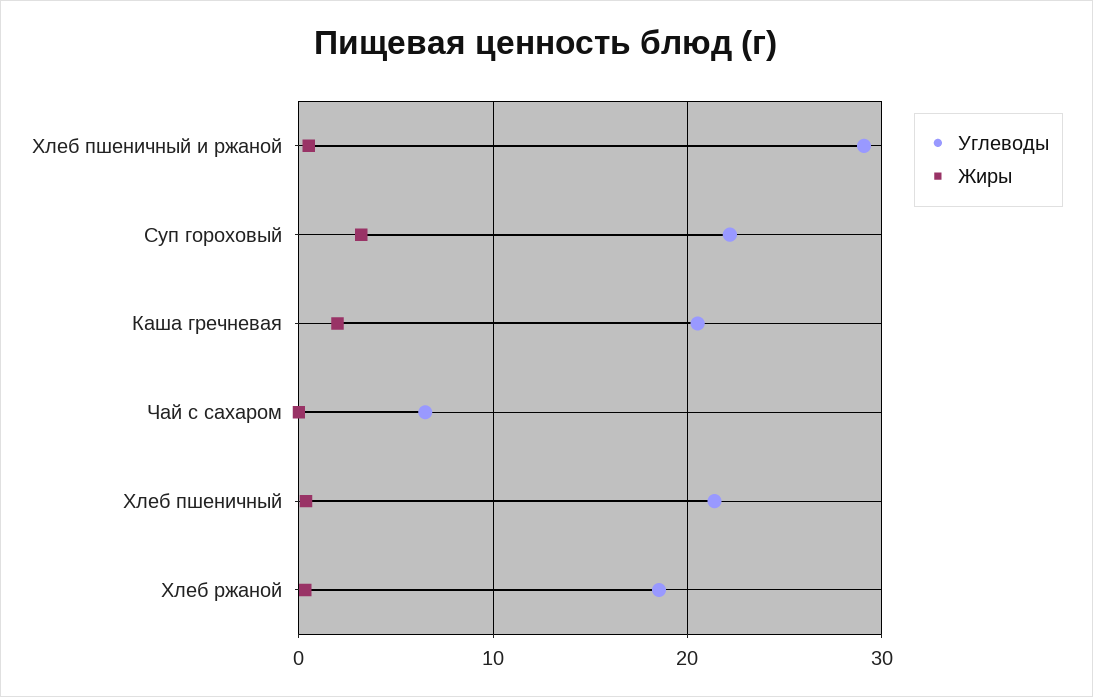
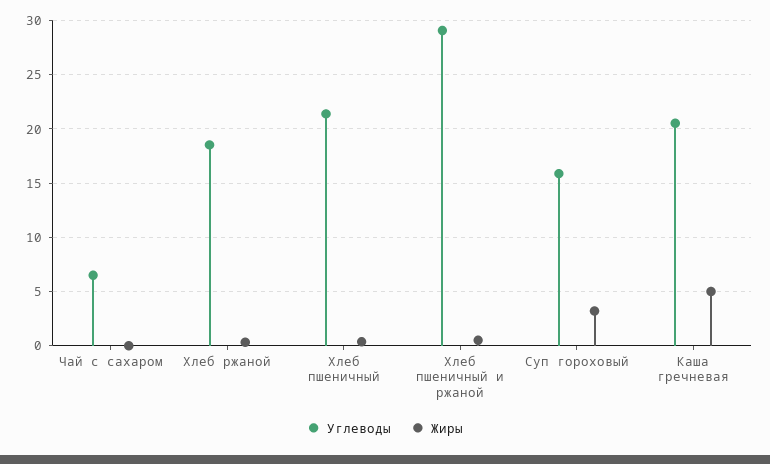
Углеводы, Суп гороховый: 22 -> 16
Жиры, Каша гречневая: 2 -> 5

